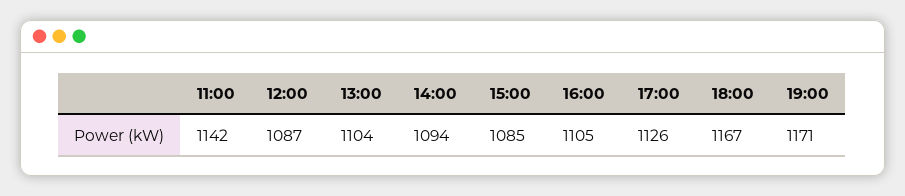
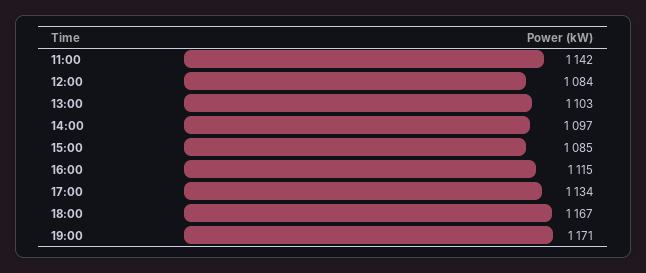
12:00: 1087 -> 1084
13:00: 1104 -> 1103
14:00: 1094 -> 1097
16:00: 1105 -> 1115
17:00: 1126 -> 1134

